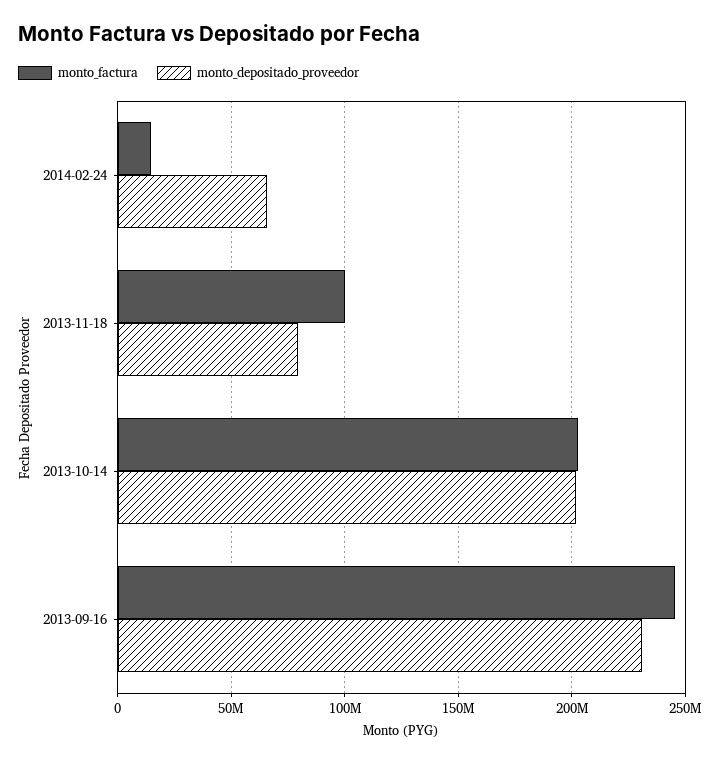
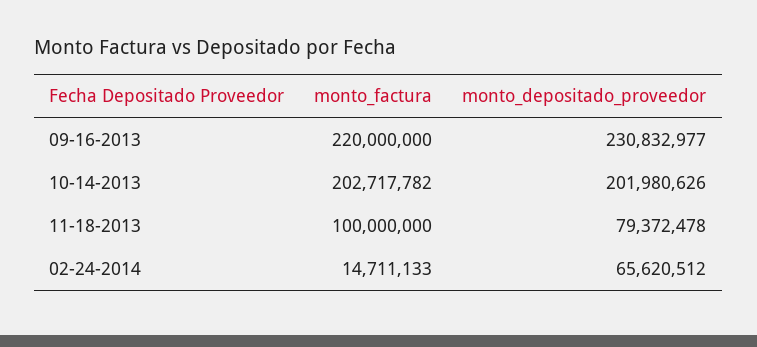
monto_factura, 2013-09-16: 245000000 -> 220000000

